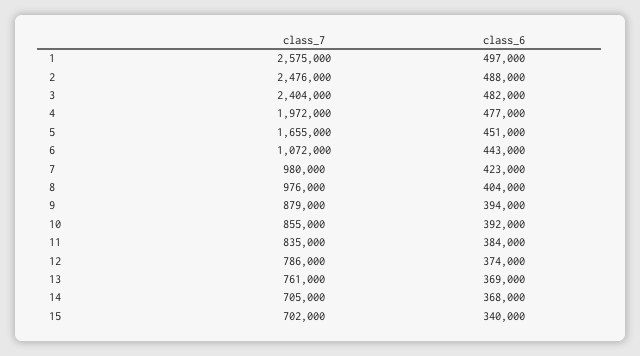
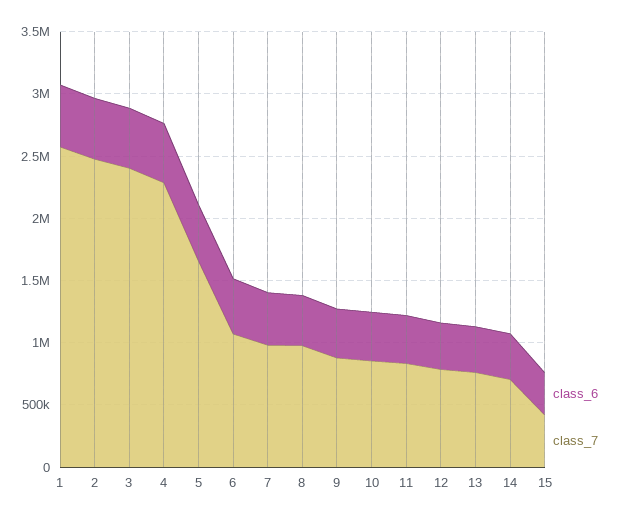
class_7, 4: 1972000 -> 2300000
class_7, 15: 702000 -> 400000

